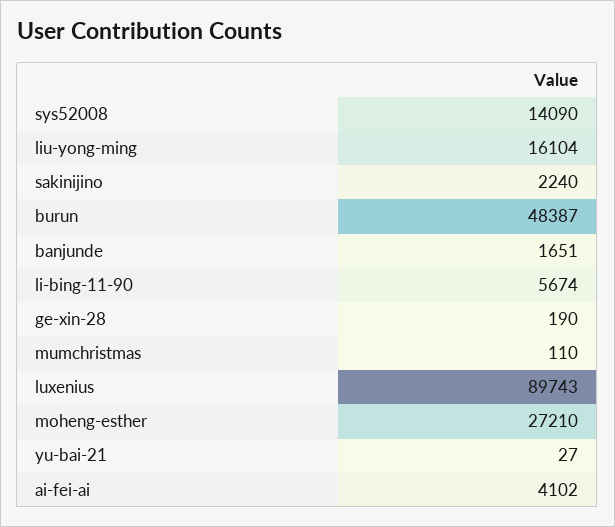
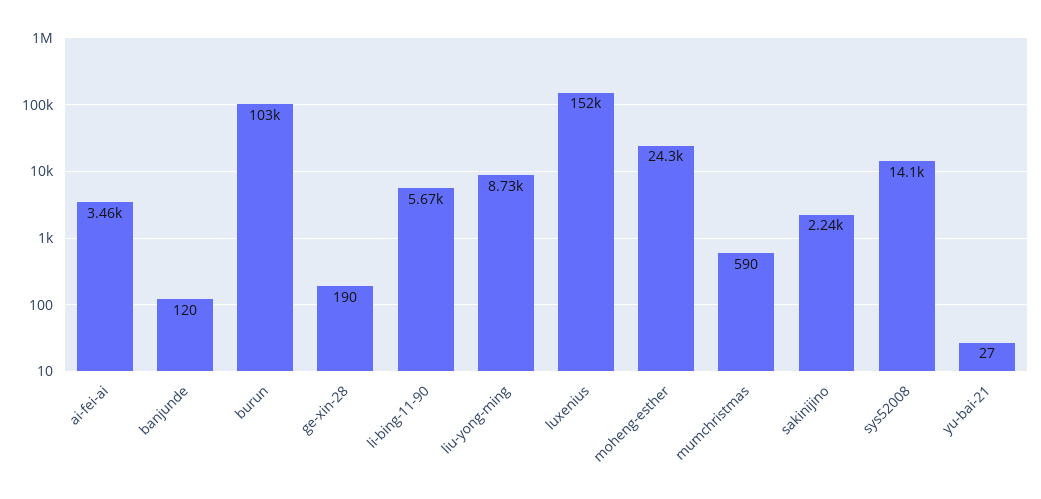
liu-yong-ming: 16104 -> 8730
burun: 48387 -> 103000
banjunde: 1651 -> 120
mumchristmas: 110 -> 590
luxenius: 89743 -> 152000
moheng-esther: 27210 -> 24300
ai-fei-ai: 4102 -> 3460

